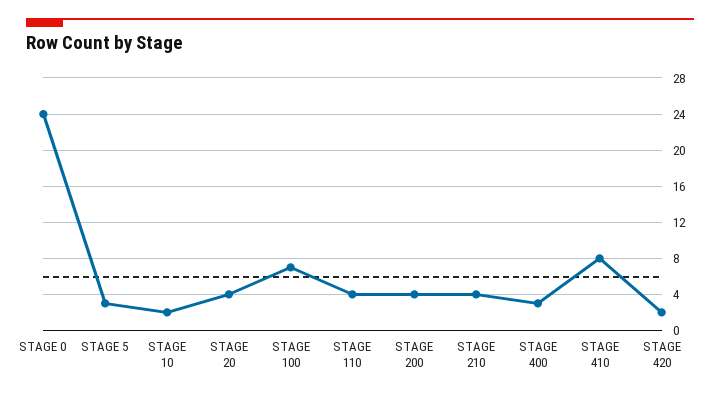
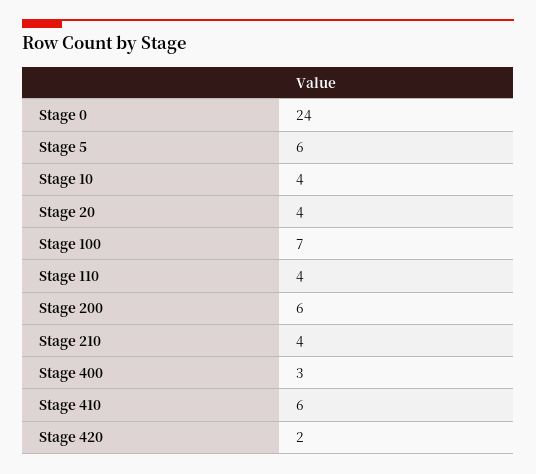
STAGE 5: 3 -> 6
STAGE 10: 2 -> 4
STAGE 200: 4 -> 6
STAGE 410: 8 -> 6

